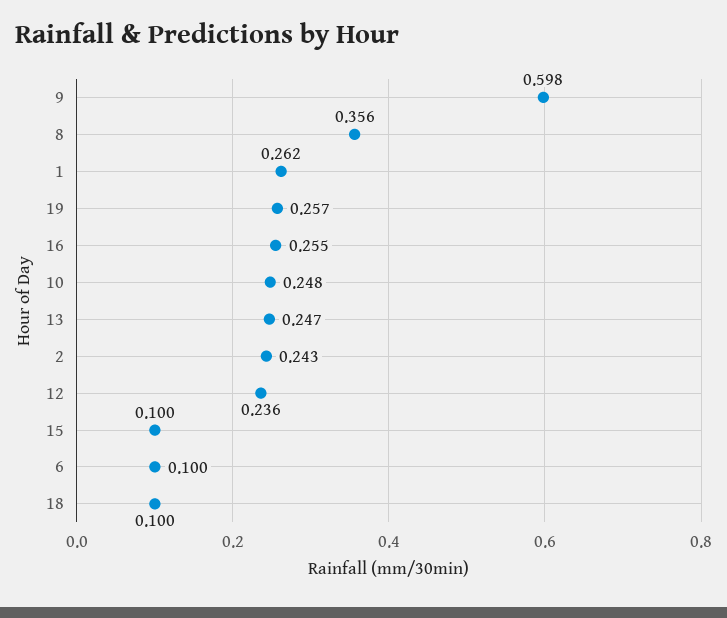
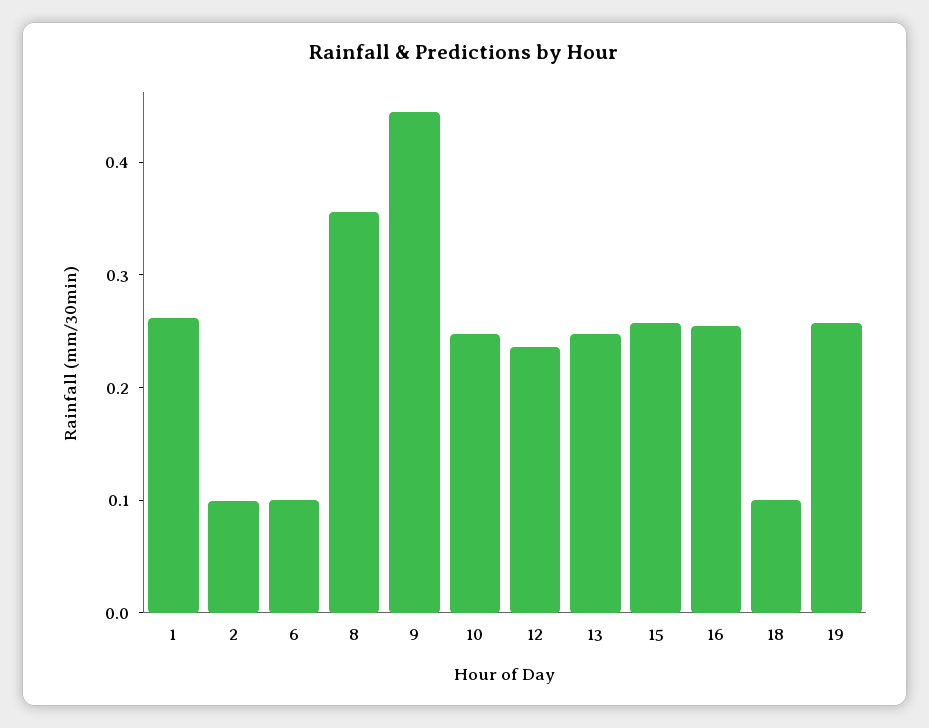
9: 0.598 -> 0.44
2: 0.243 -> 0.1
15: 0.1 -> 0.26

